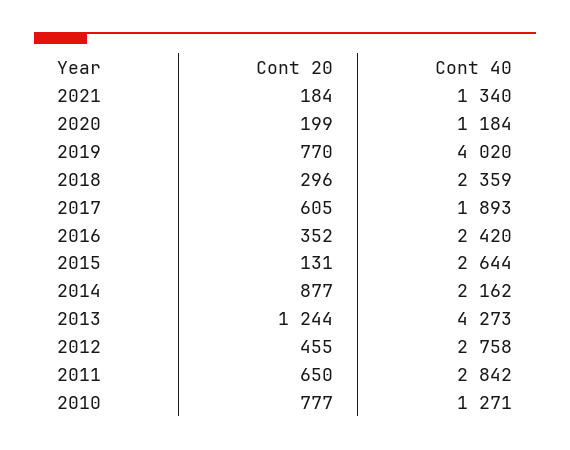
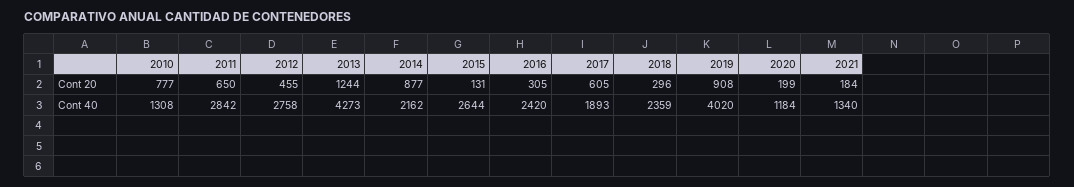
Cont 20, 2019: 770 -> 908
Cont 20, 2016: 352 -> 305
Cont 40, 2010: 1271 -> 1308

